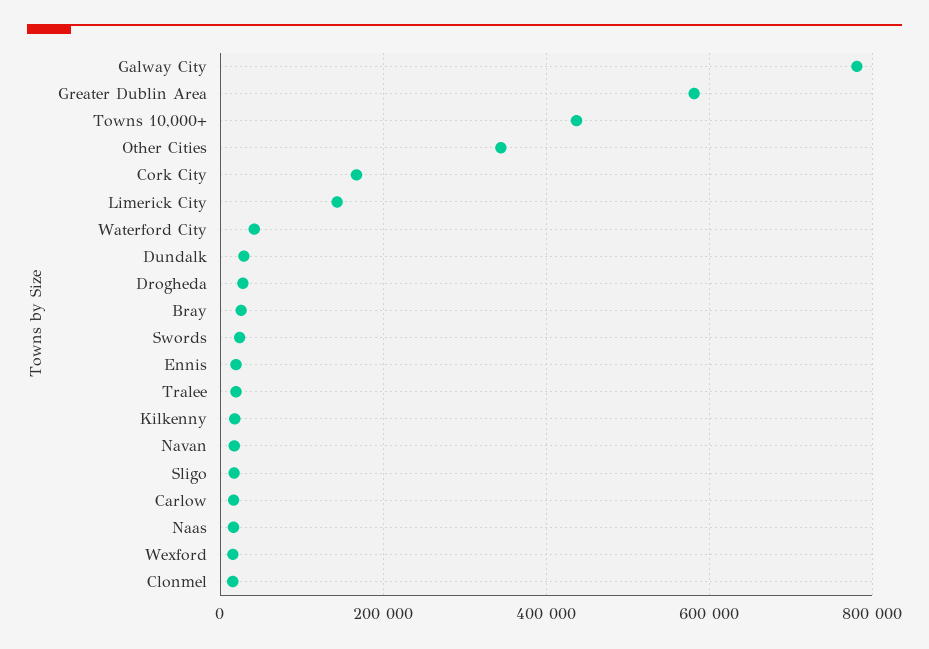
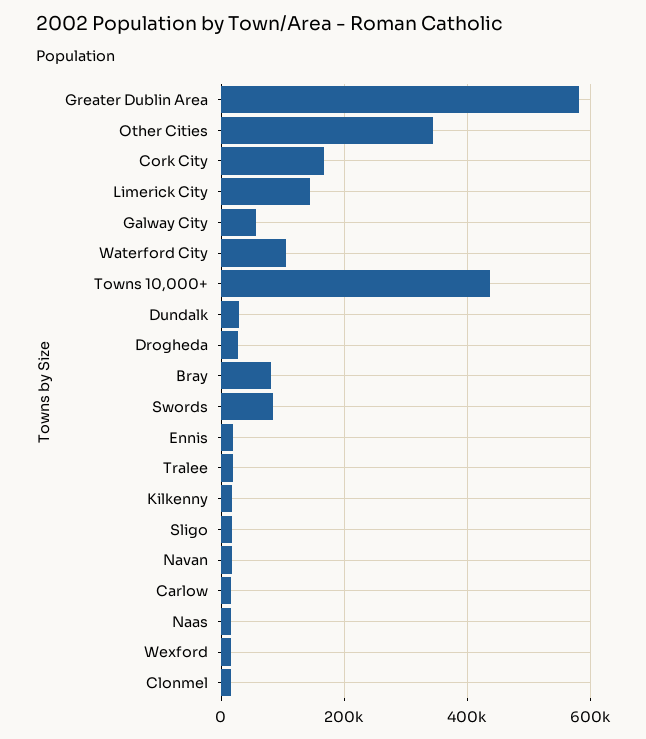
Galway City: 780000 -> 60000
Waterford City: 40000 -> 100000
Bray: 20000 -> 80000
Swords: 20000 -> 80000

